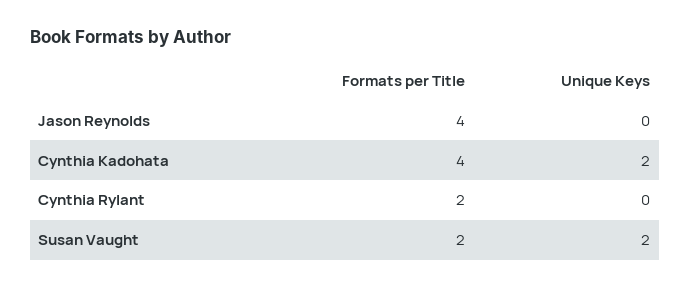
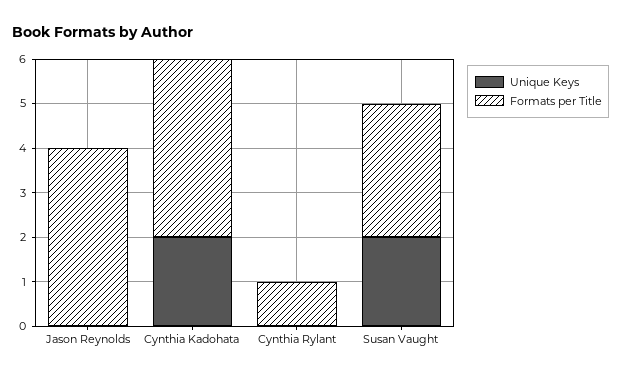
Formats per Title, Cynthia Rylant: 2 -> 1
Formats per Title, Susan Vaught: 2 -> 3

